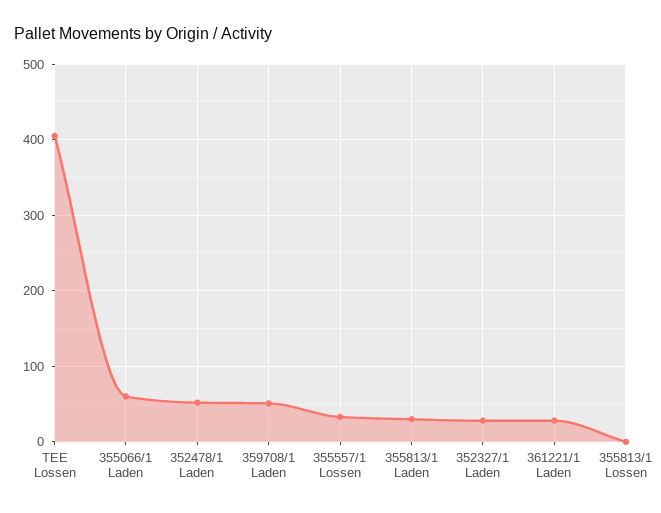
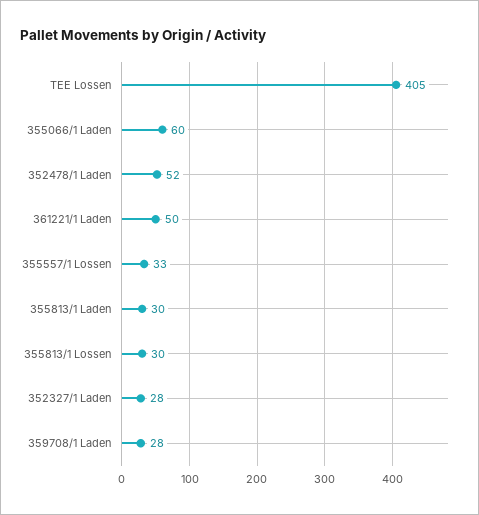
359708/1 Laden: 50 -> 28
361221/1 Laden: 30 -> 50
355813/1 Lossen: 0 -> 30

